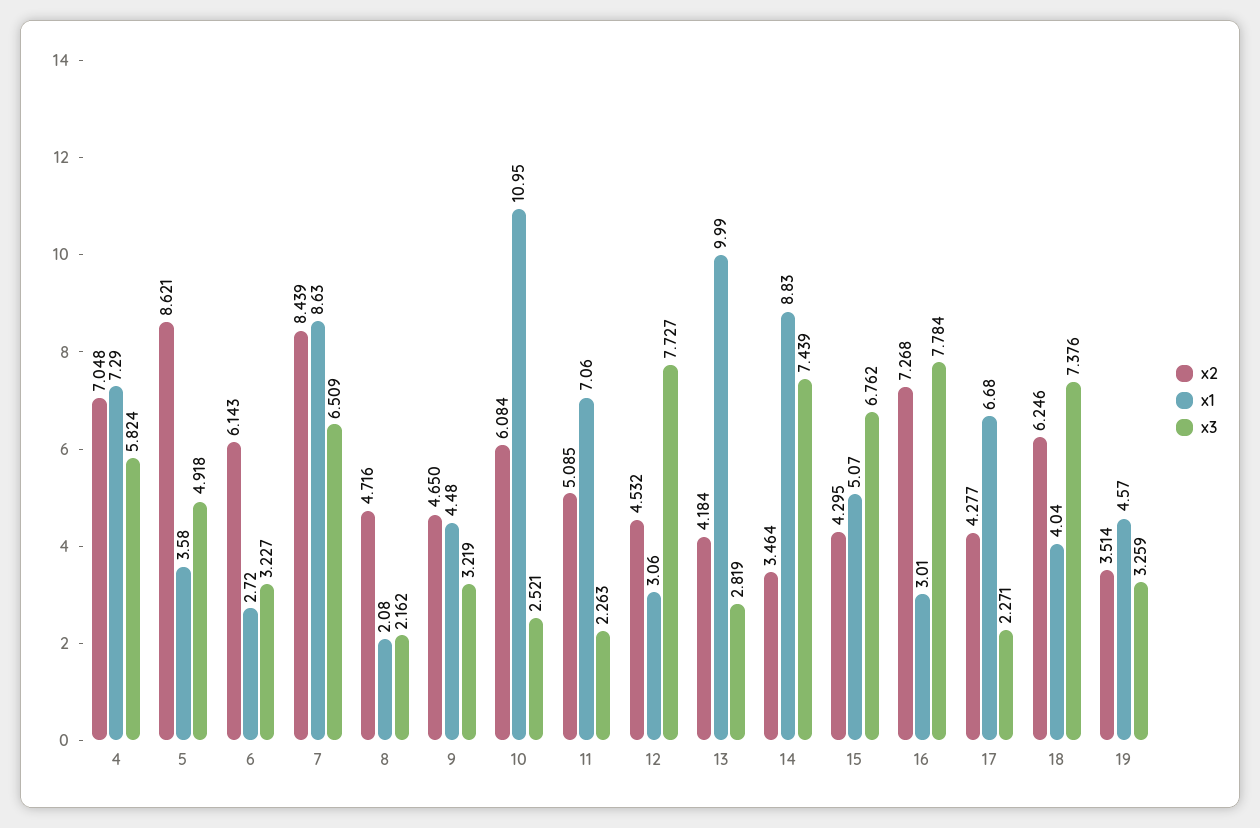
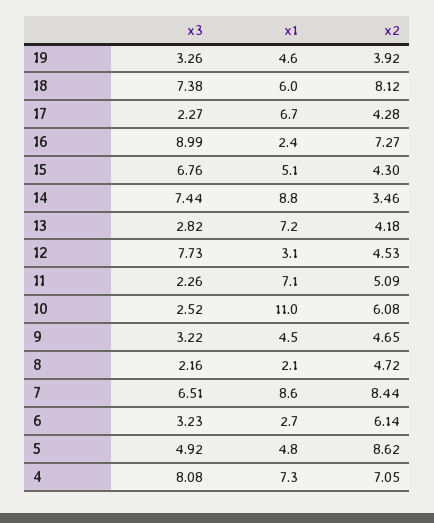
x3, 4: 5.824 -> 8.08
x1, 5: 3.58 -> 4.8
x1, 13: 9.99 -> 7.2
x1, 16: 3.01 -> 2.4
x3, 16: 7.784 -> 8.99
x2, 18: 6.246 -> 8.12
x1, 18: 4.04 -> 6
x2, 19: 3.514 -> 3.92

